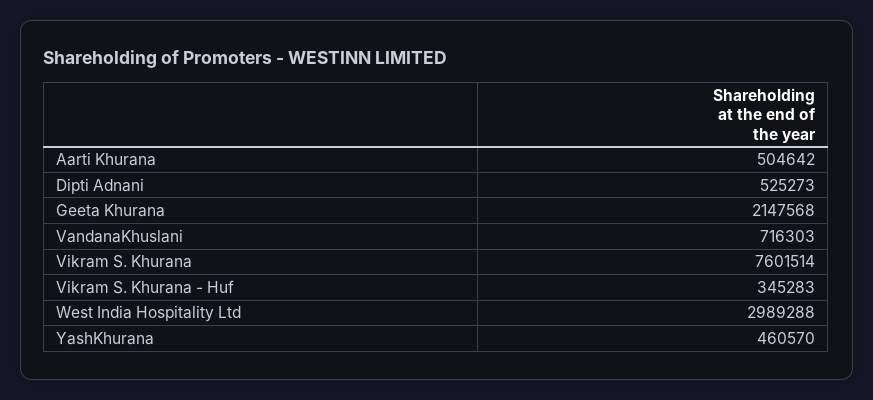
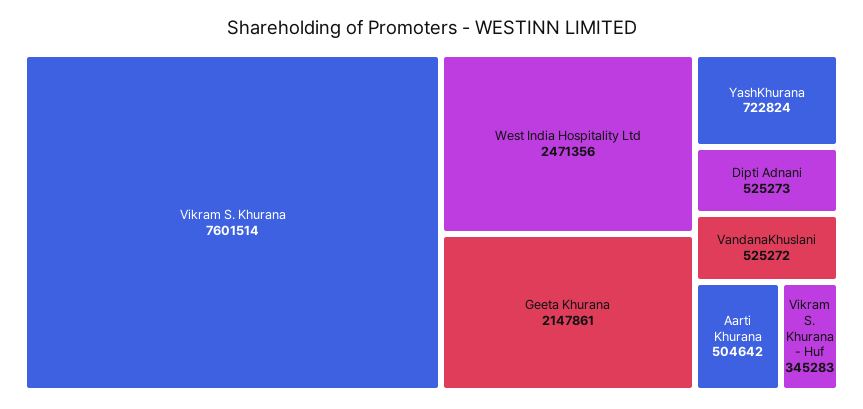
Geeta Khurana: 2147568 -> 2147861
VandanaKhuslani: 716303 -> 525272
West India Hospitality Ltd: 2989288 -> 2471356
YashKhurana: 460570 -> 722824

